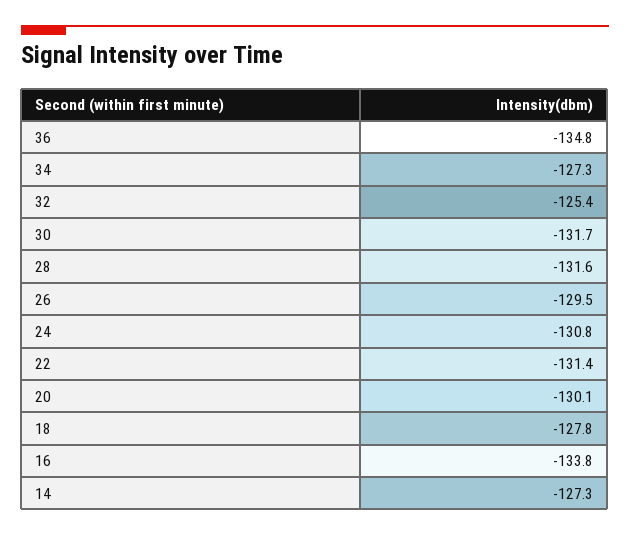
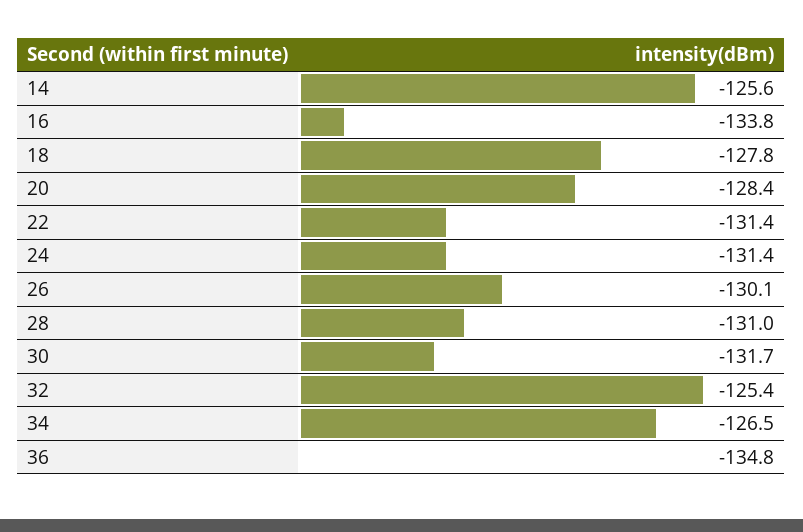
34: -127.3 -> -126.5
28: -131.6 -> -131
26: -129.5 -> -130.1
24: -130.8 -> -131.4
20: -130.1 -> -128.4
14: -127.3 -> -125.6

